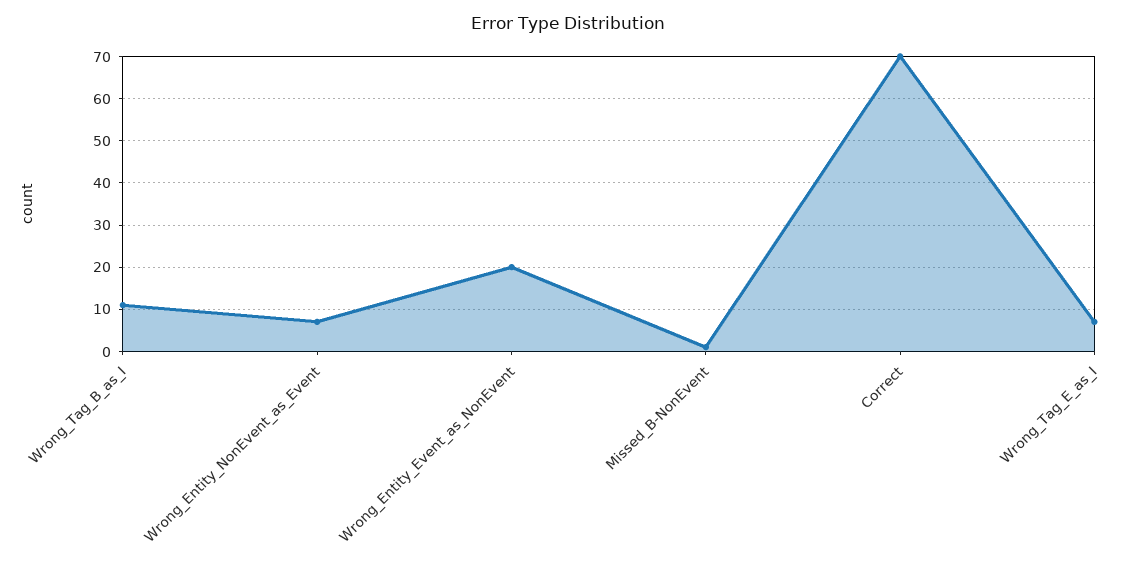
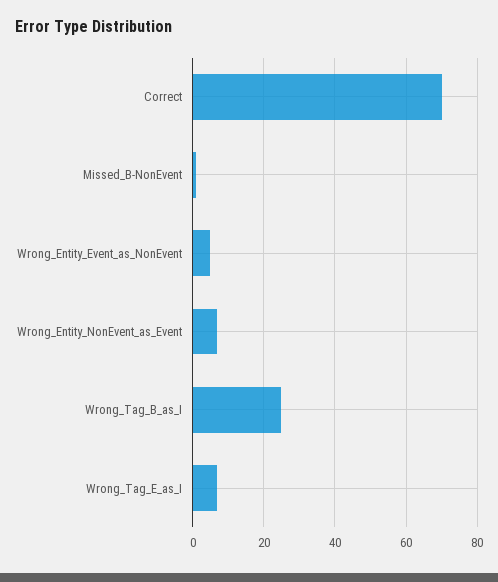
Wrong_Tag_B_as_I: 10 -> 25
Wrong_Entity_Event_as_NonEvent: 20 -> 5

